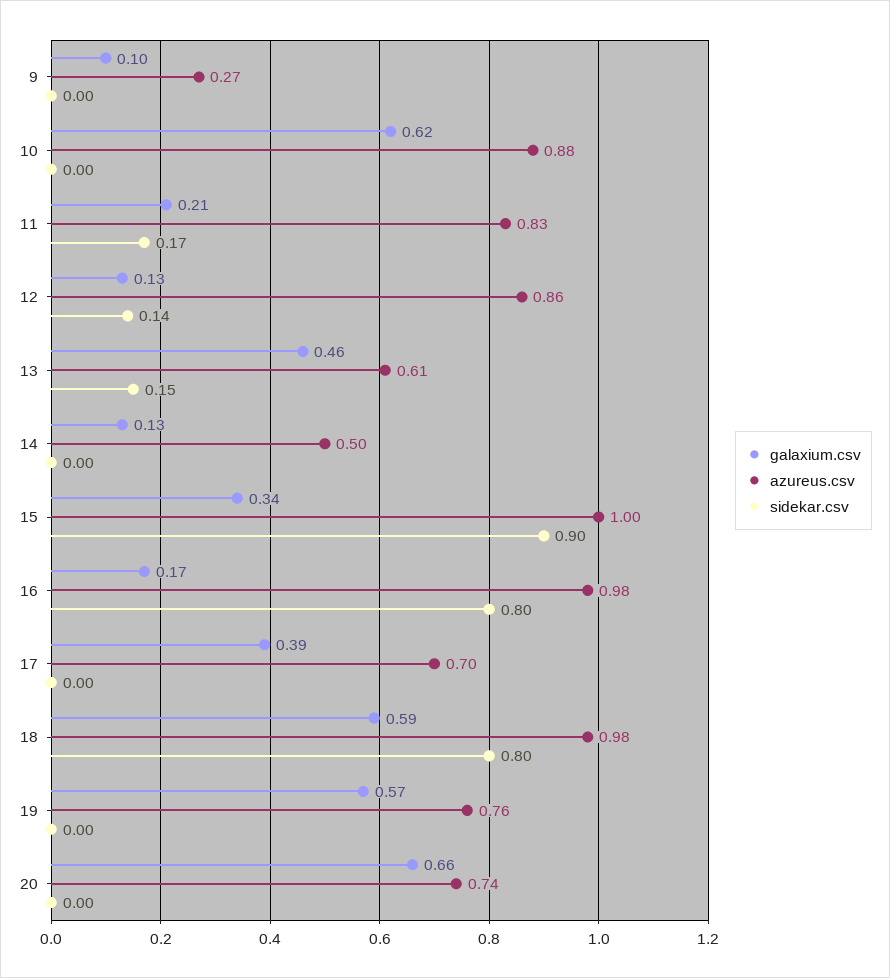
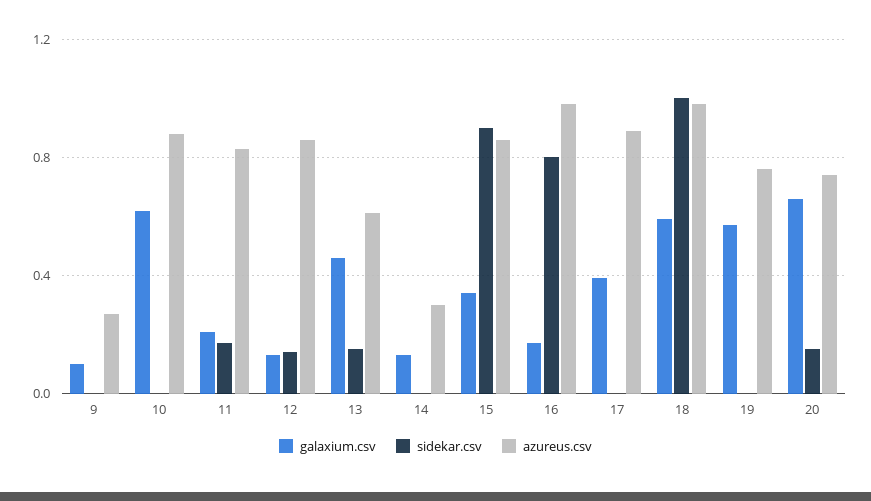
azureus.csv, 14: 0.5 -> 0.3
azureus.csv, 15: 1 -> 0.85
azureus.csv, 17: 0.7 -> 0.9
sidekar.csv, 18: 0.8 -> 1
sidekar.csv, 20: 0 -> 0.15

